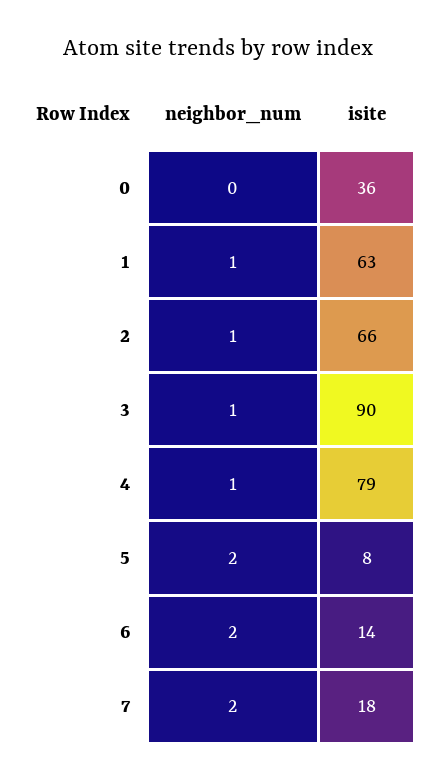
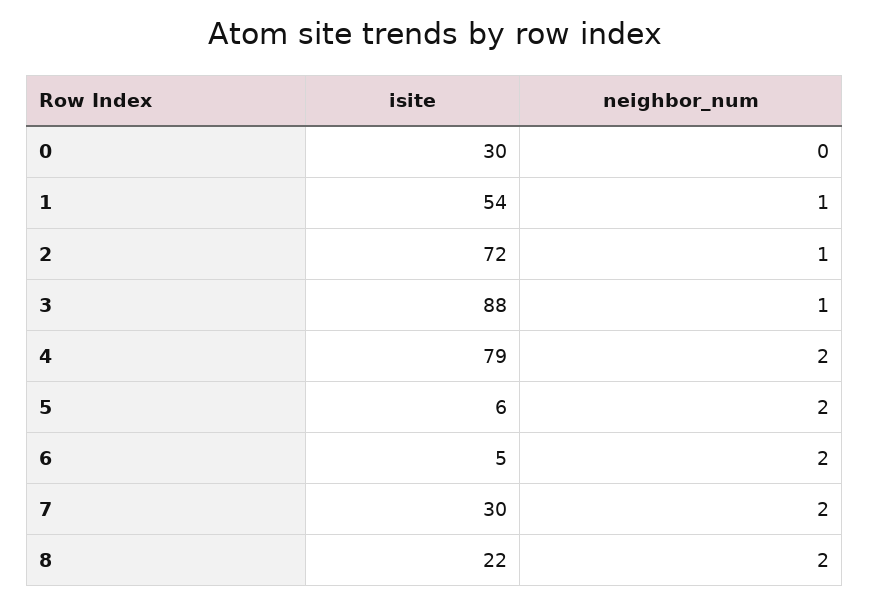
isite, 0: 36 -> 30
isite, 1: 63 -> 54
isite, 2: 66 -> 72
isite, 3: 90 -> 88
neighbor_num, 4: 1 -> 2
isite, 5: 8 -> 6
isite, 6: 14 -> 5
isite, 7: 18 -> 30
isite, 8: none -> 22
neighbor_num, 8: none -> 2

